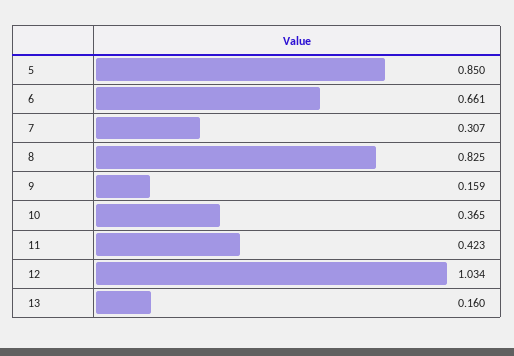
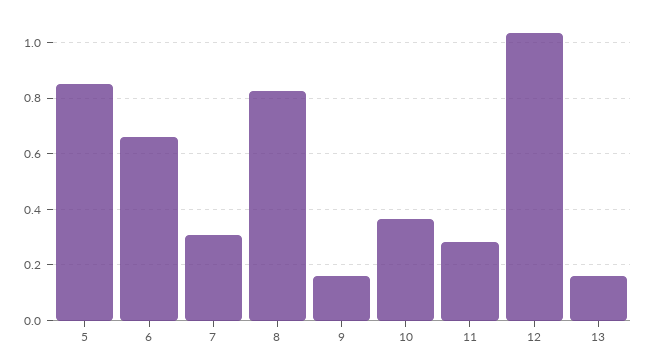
11: 0.423 -> 0.275

